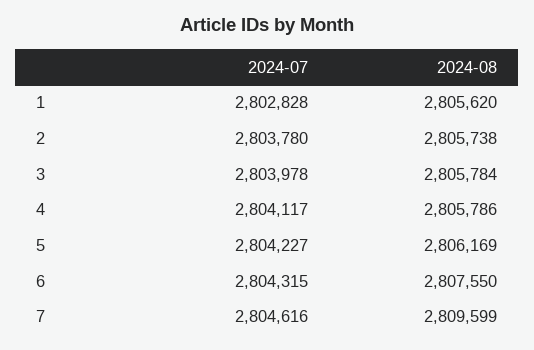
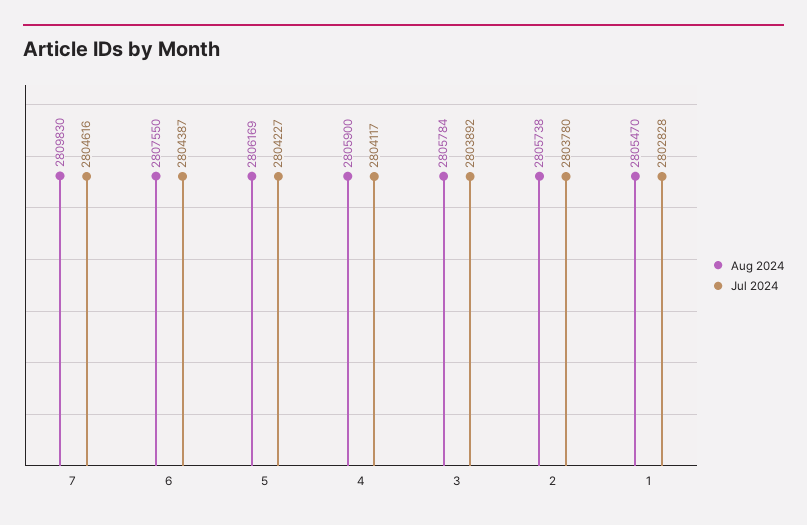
2024-08, 1: 2805620 -> 2805470
2024-07, 3: 2803978 -> 2803892
2024-08, 4: 2805786 -> 2805900
2024-07, 6: 2804315 -> 2804387
2024-08, 7: 2809599 -> 2809830

